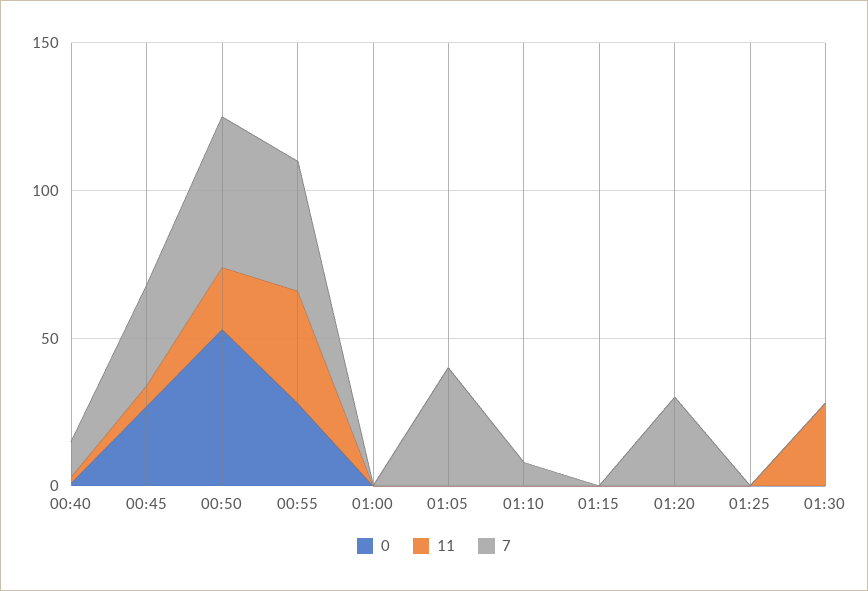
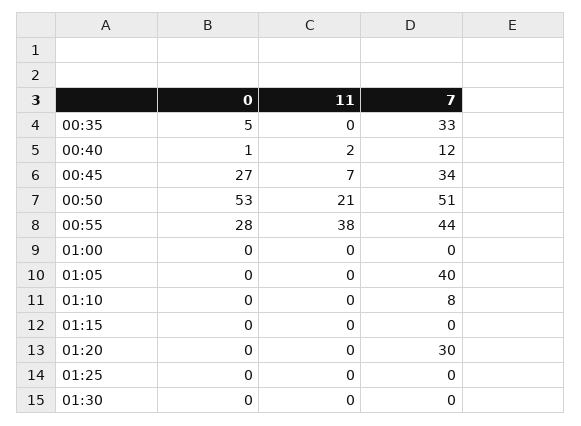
11, 01:30: 30 -> 0
0, 00:35: none -> 5
11, 00:35: none -> 0
7, 00:35: none -> 33

